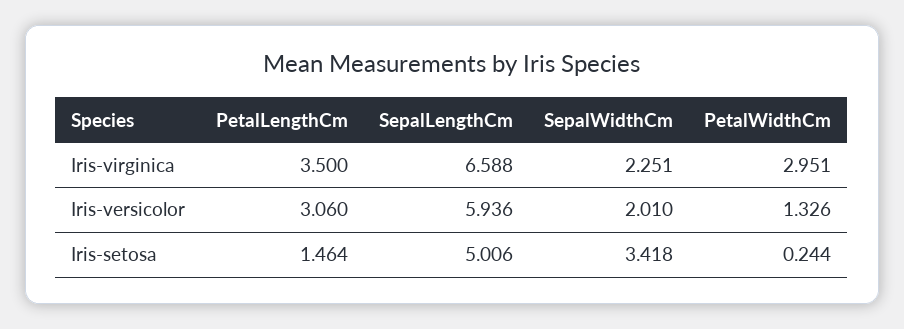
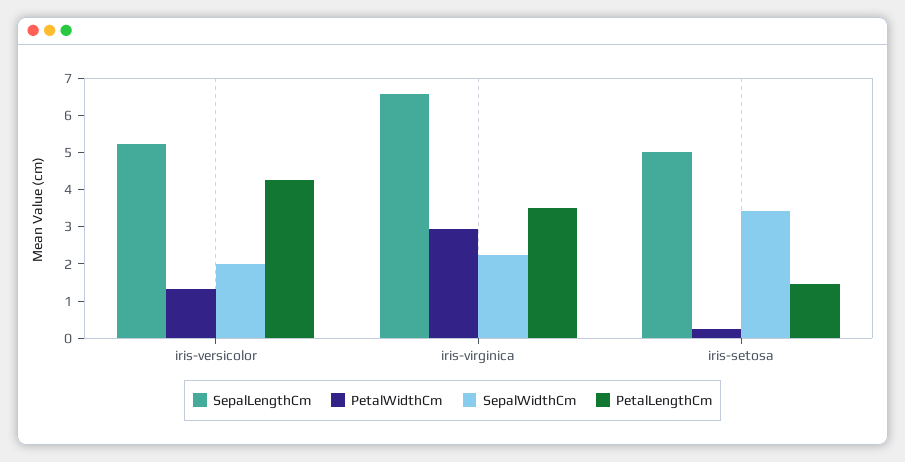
PetalLengthCm, Iris-versicolor: 3.06 -> 4.25
SepalLengthCm, Iris-versicolor: 5.936 -> 5.25

